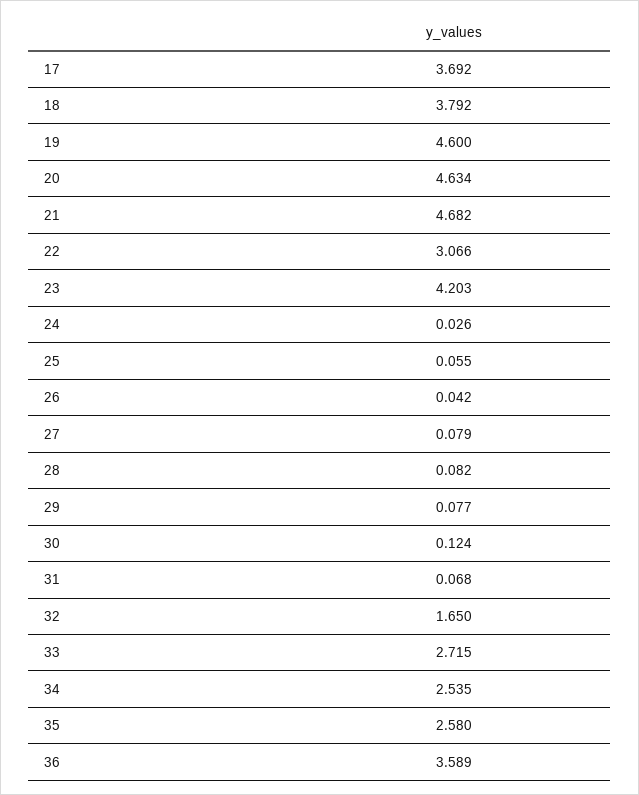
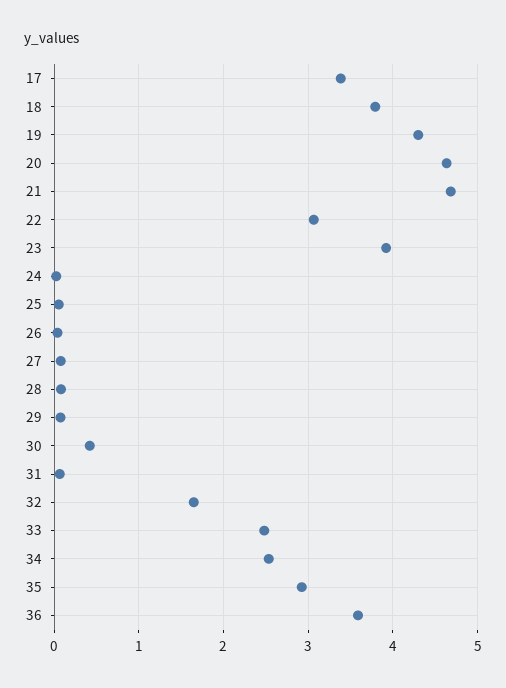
17: 3.692 -> 3.4
19: 4.6 -> 4.3
23: 4.203 -> 3.9
30: 0.124 -> 0.4
33: 2.715 -> 2.5
35: 2.58 -> 2.9

